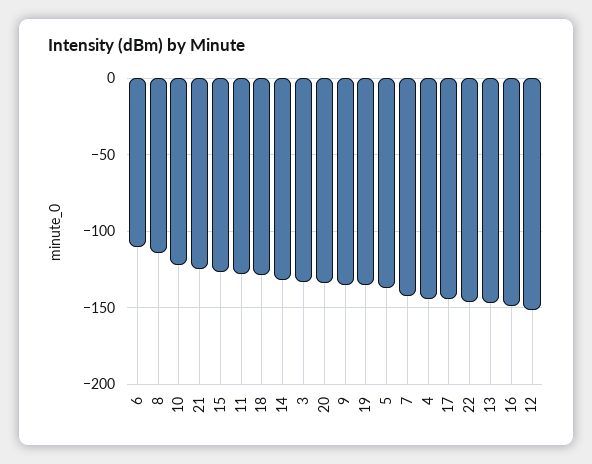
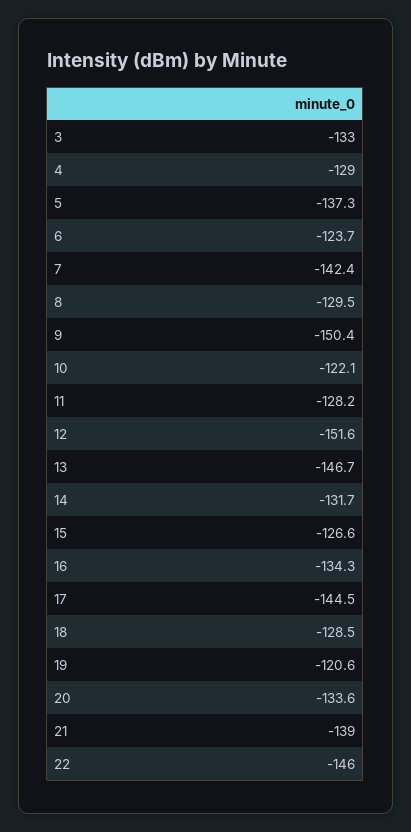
6: -110 -> -123.7
8: -115 -> -129.5
21: -125 -> -139
9: -135 -> -150.4
19: -135 -> -120.6
4: -145 -> -129
16: -150 -> -134.3

